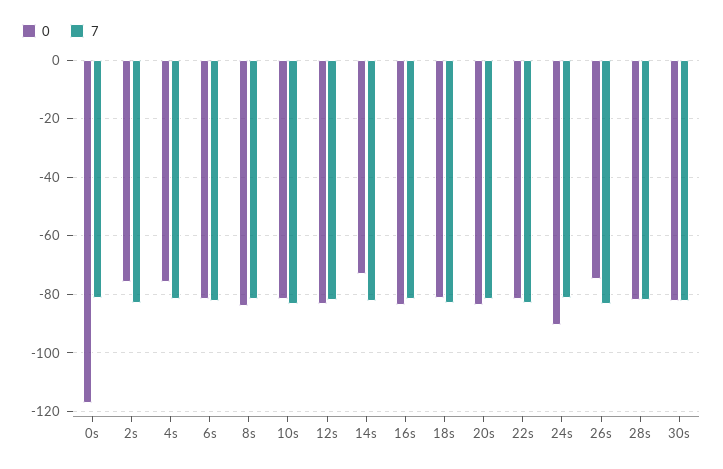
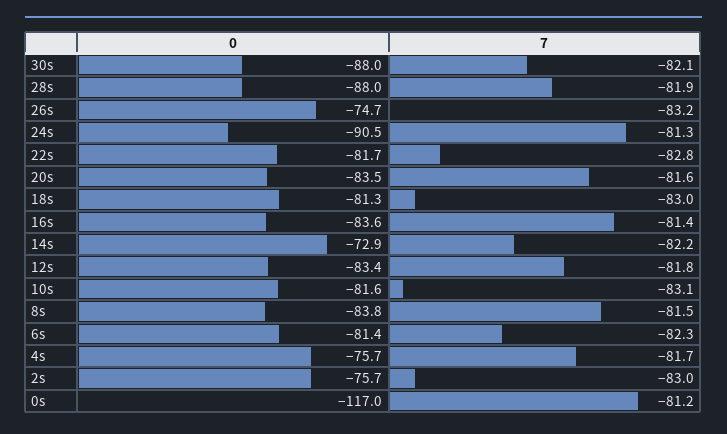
0, 28s: -82.5 -> -88
0, 30s: -82.5 -> -88

